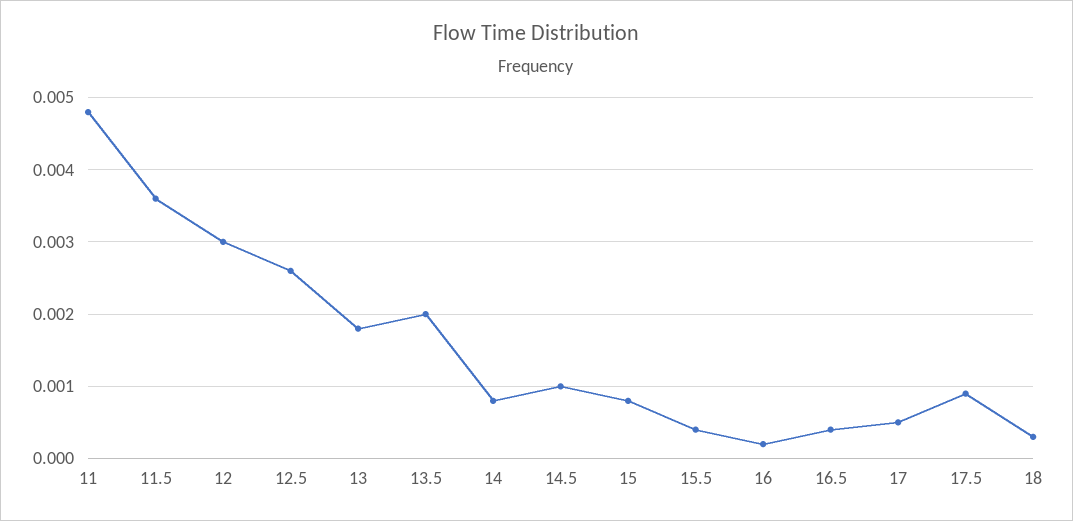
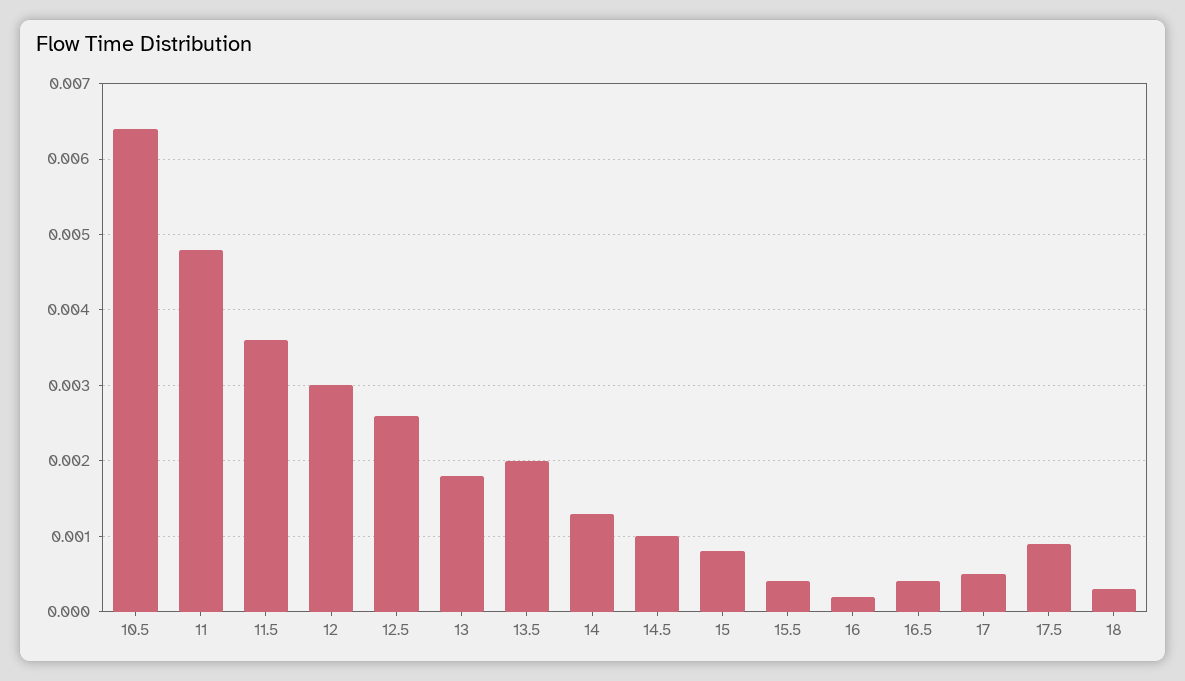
14: 0.0008 -> 0.0013
10.5: none -> 0.0064

